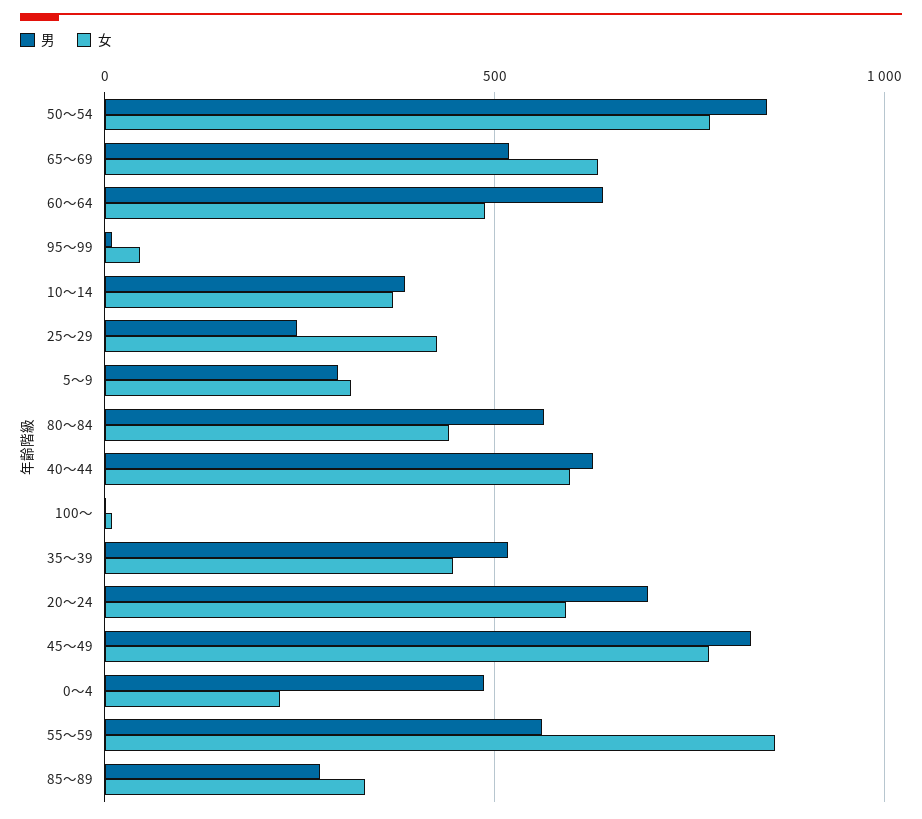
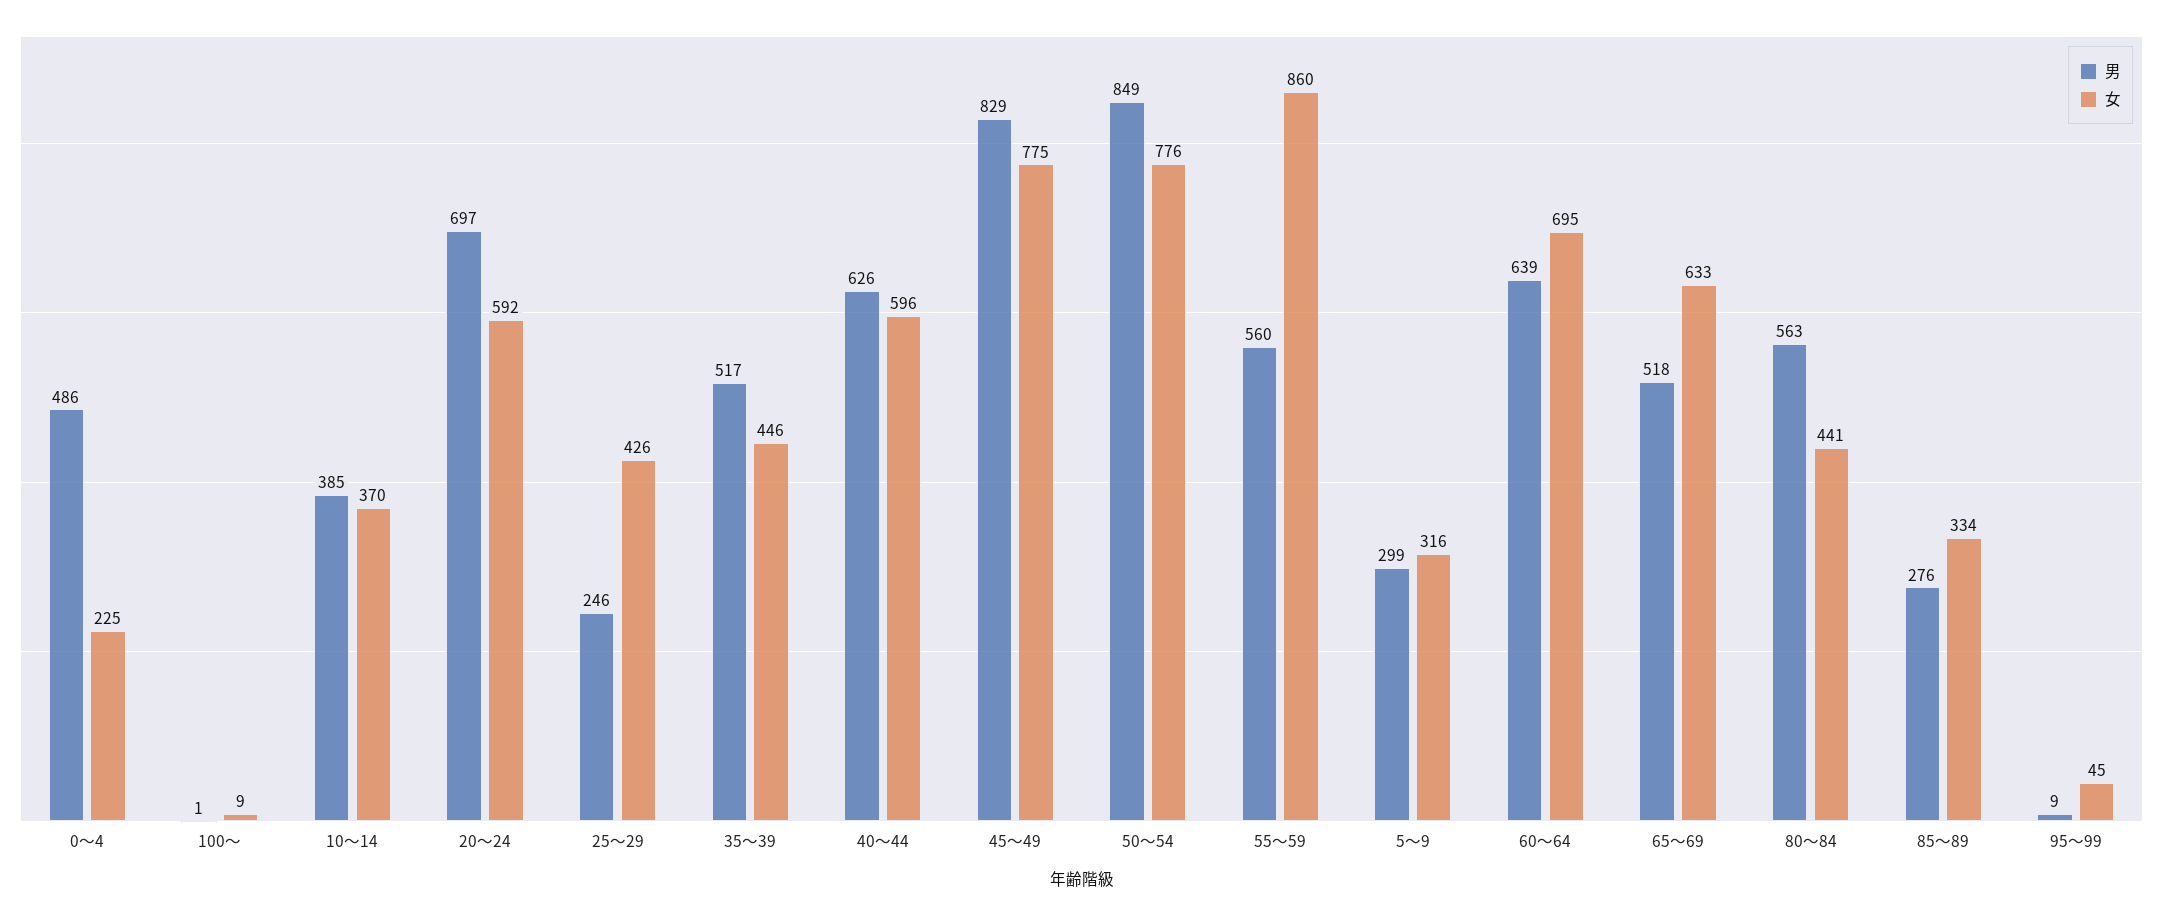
女, 60～64: 500 -> 695

